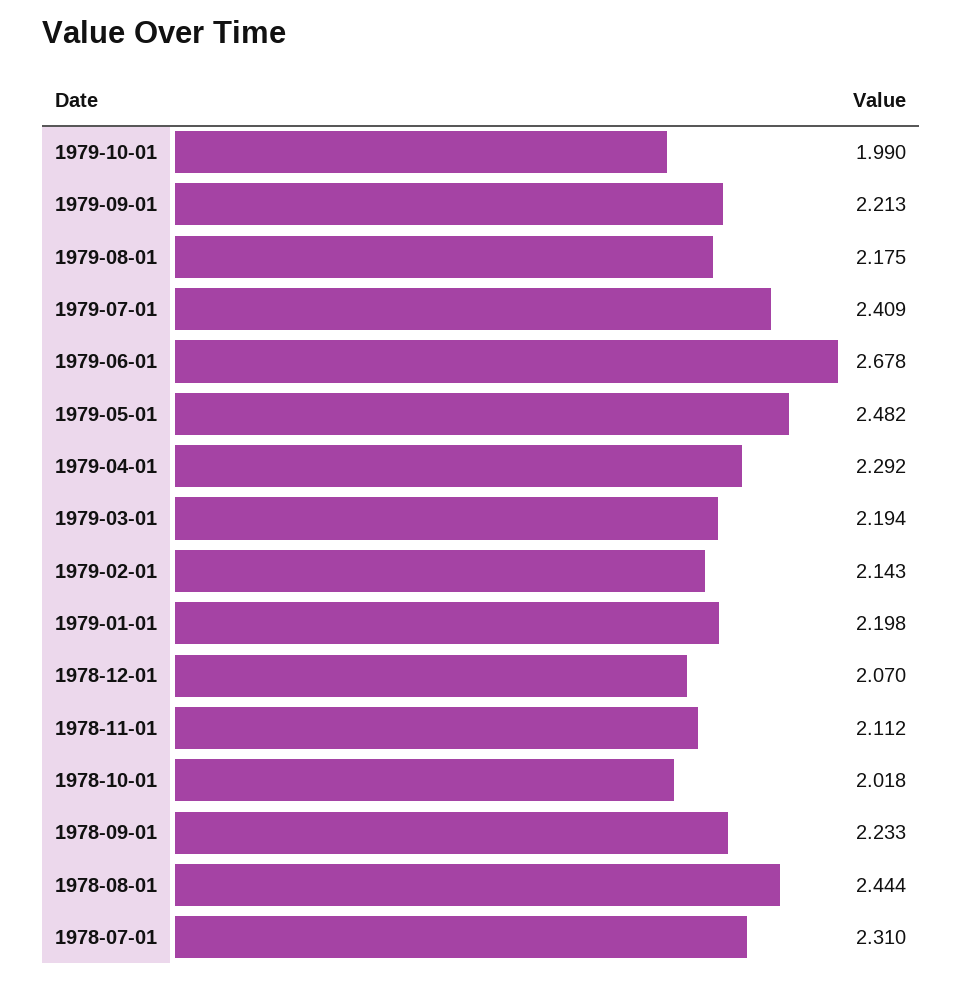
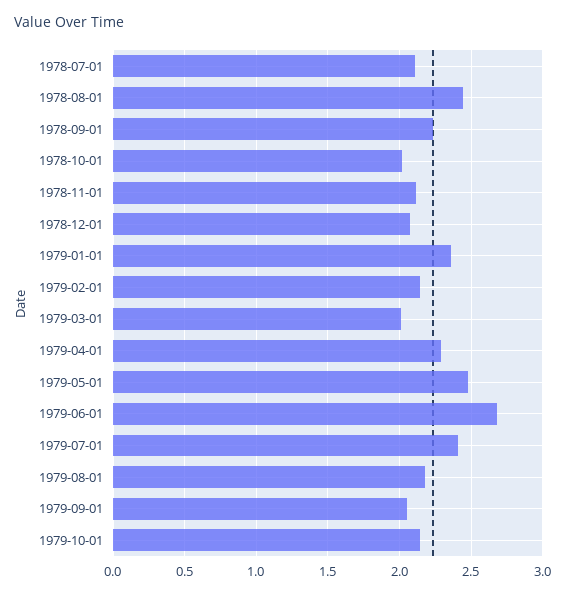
1979-10-01: 1.99 -> 2.15
1979-09-01: 2.213 -> 2.05
1979-03-01: 2.194 -> 2
1979-01-01: 2.198 -> 2.35
1978-07-01: 2.31 -> 2.1

